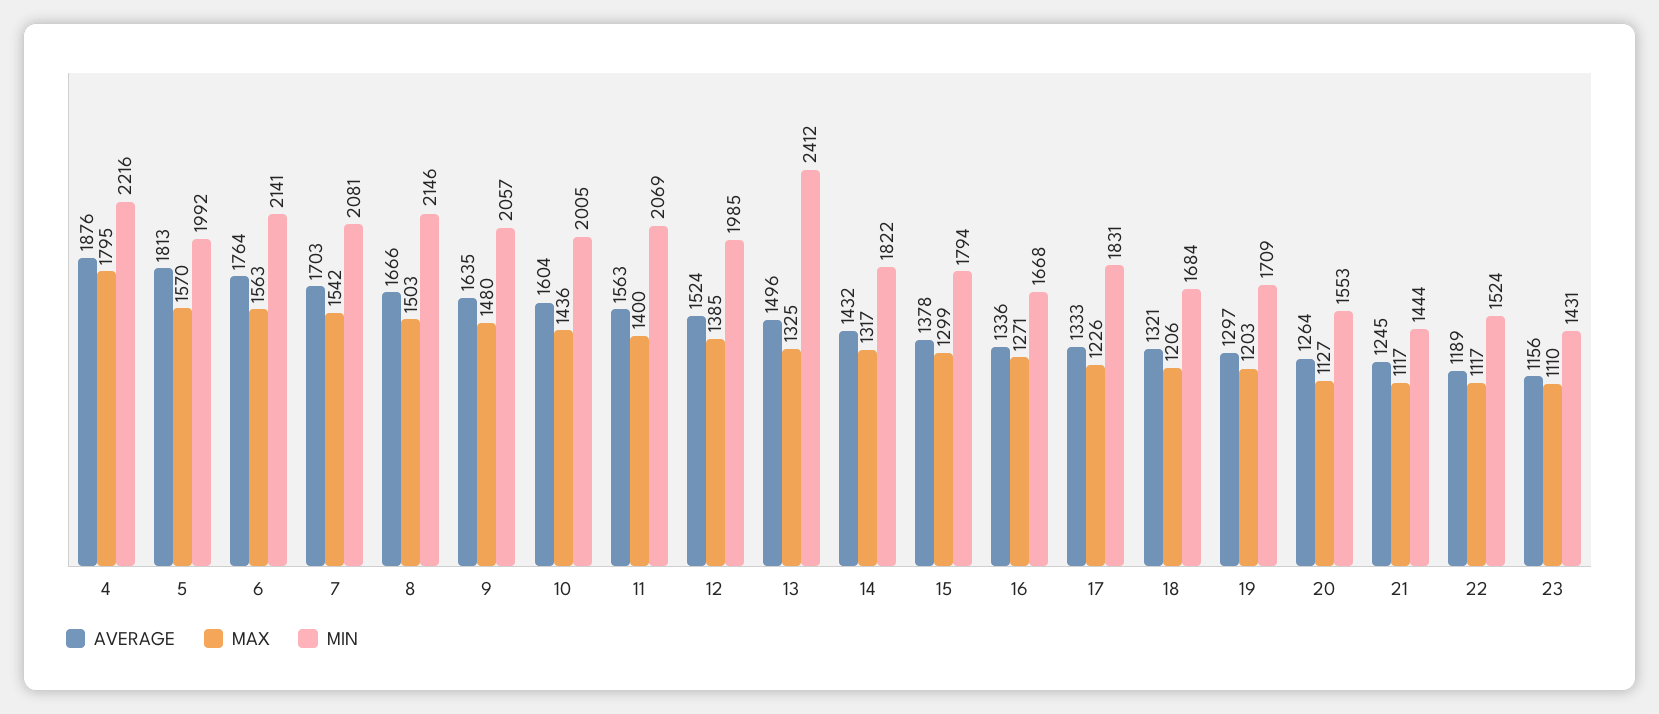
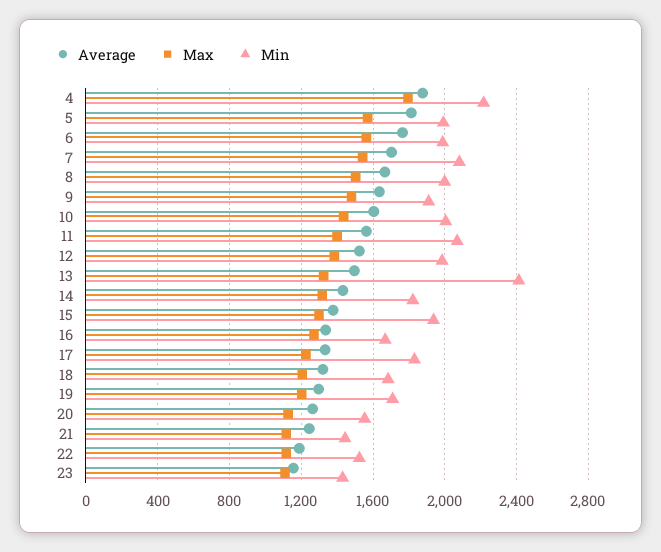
MIN, 6: 2141 -> 2000
MIN, 8: 2146 -> 2000
MIN, 9: 2057 -> 1900
MIN, 15: 1794 -> 1950

